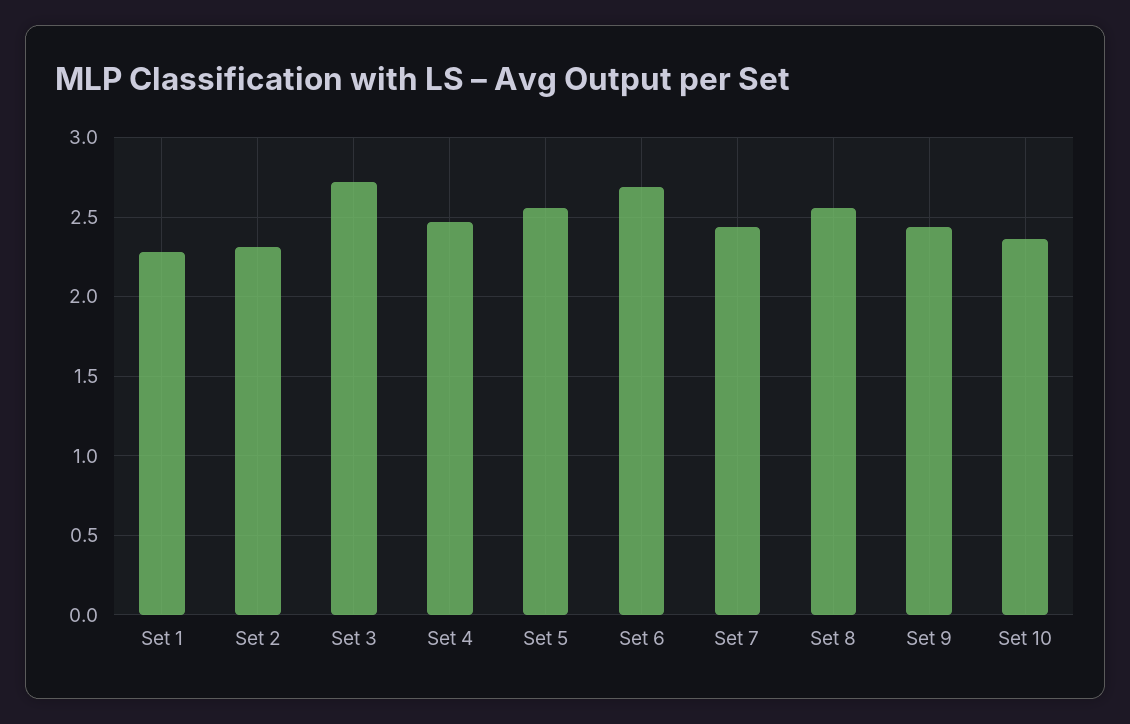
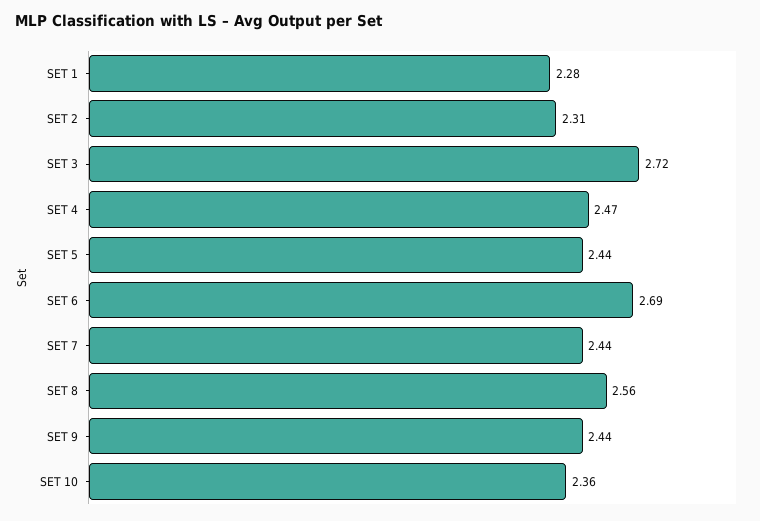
Set 5: 2.55 -> 2.44

